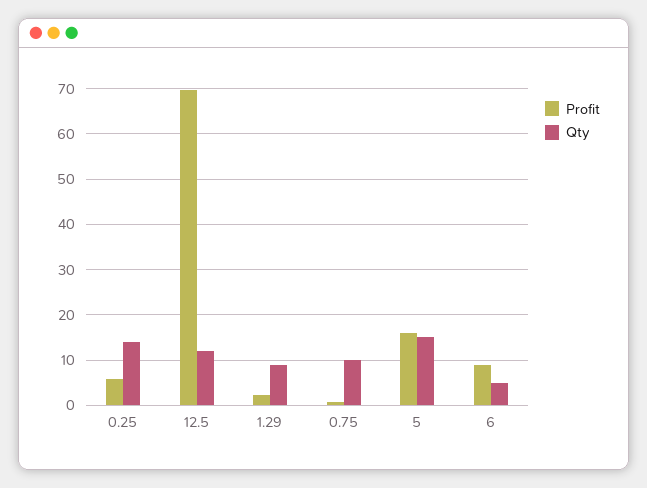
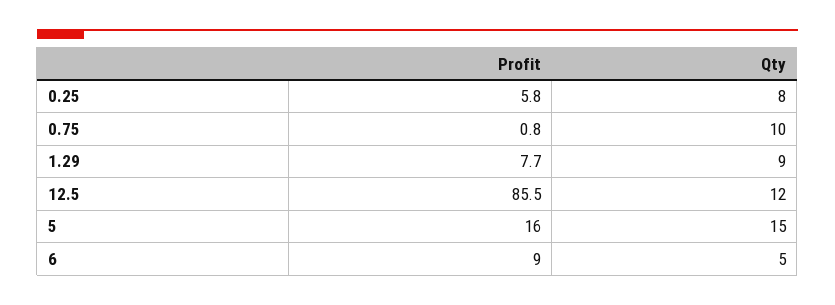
Qty, 0.25: 14 -> 8
Profit, 12.5: 70 -> 85.5
Profit, 1.29: 2 -> 7.7

